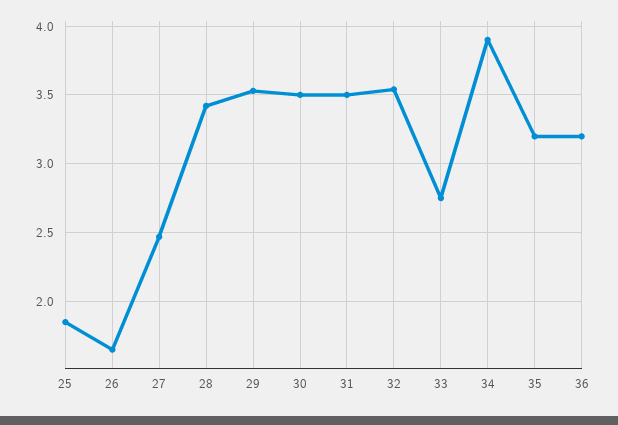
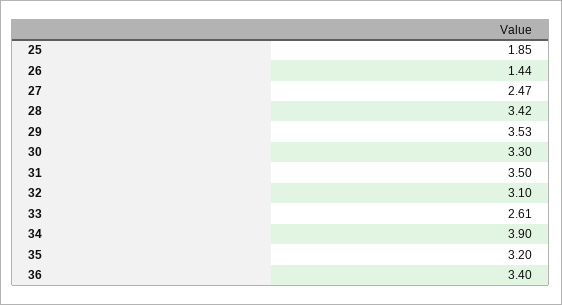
26: 1.65 -> 1.44
30: 3.5 -> 3.3
32: 3.55 -> 3.1
33: 2.75 -> 2.61
36: 3.2 -> 3.4

